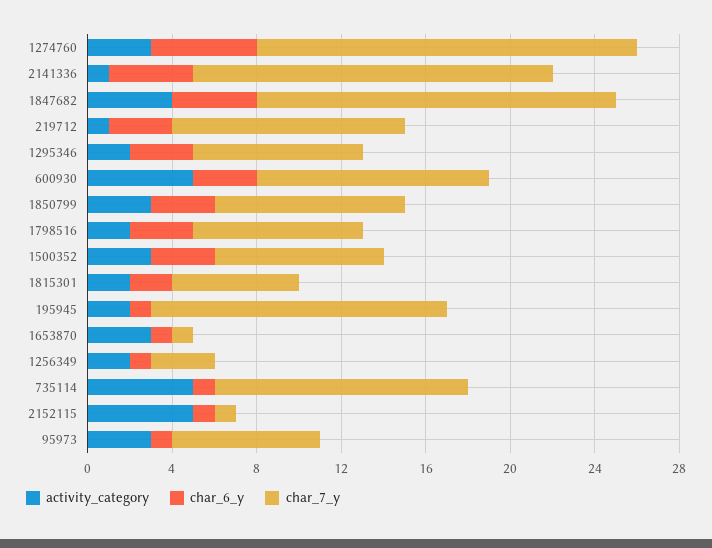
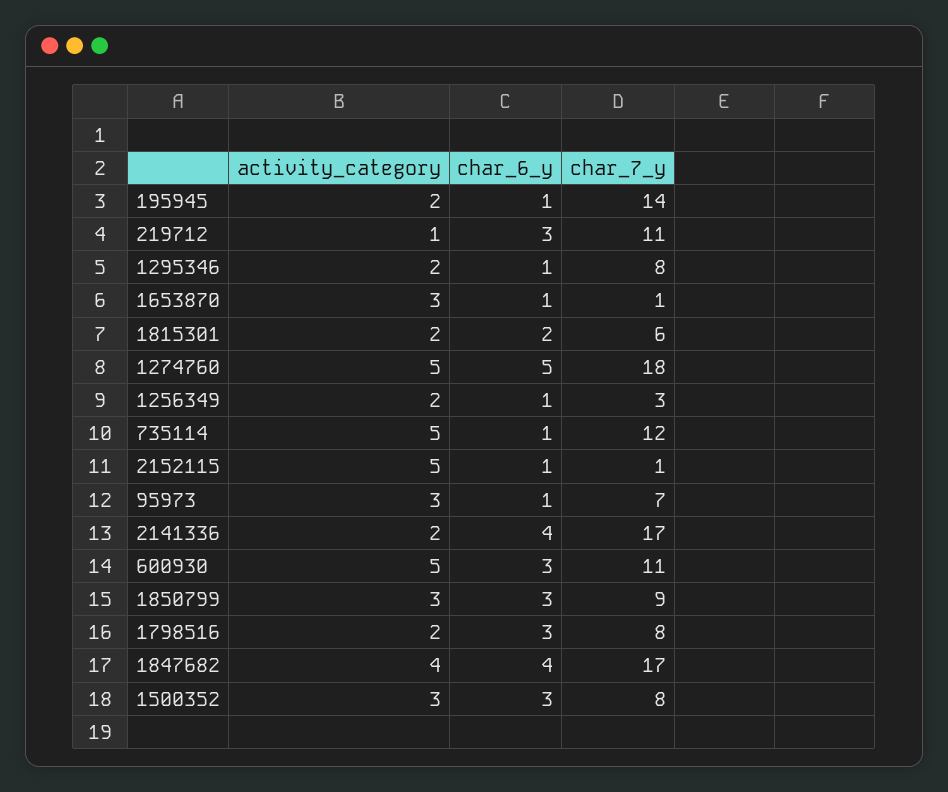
activity_category, 1274760: 3 -> 5
activity_category, 2141336: 1 -> 2
char_6_y, 1295346: 3 -> 1

